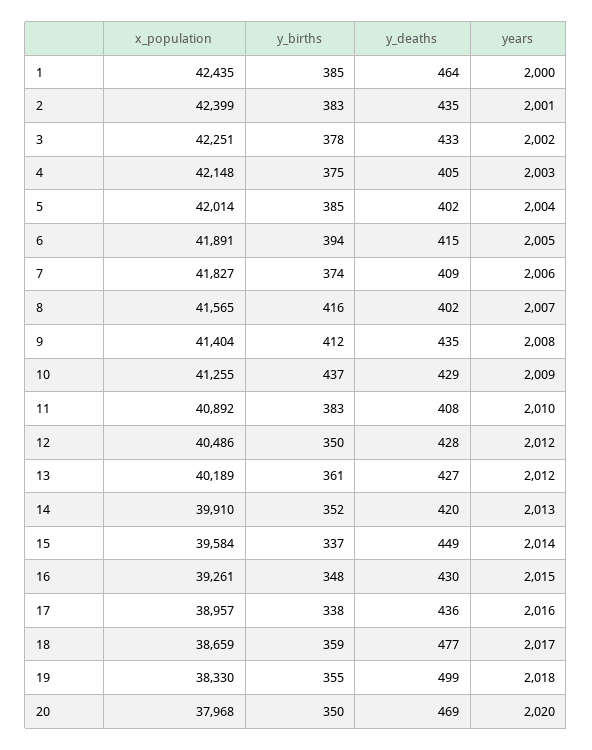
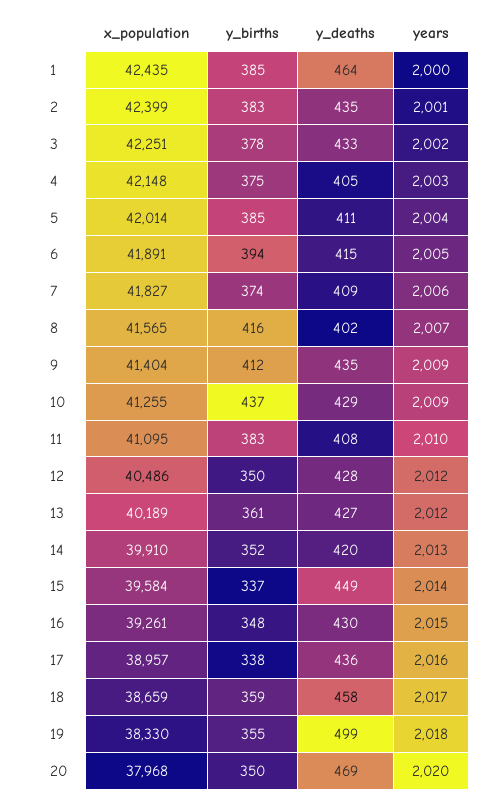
y_deaths, 5: 402 -> 411
years, 9: 2008 -> 2009
x_population, 11: 40892 -> 41095
y_deaths, 18: 477 -> 458

